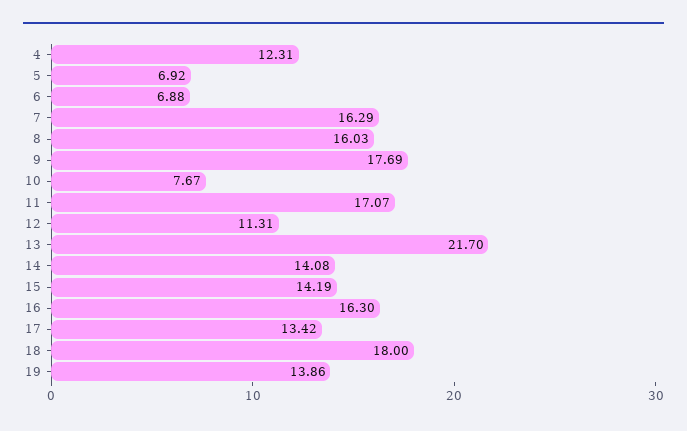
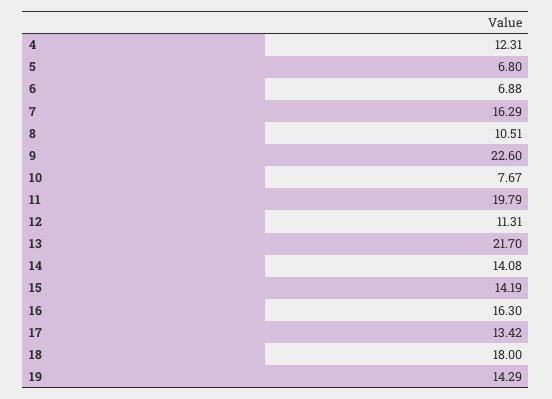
5: 6.92 -> 6.8
8: 16.03 -> 10.51
9: 17.69 -> 22.6
11: 17.07 -> 19.79
19: 13.86 -> 14.29

